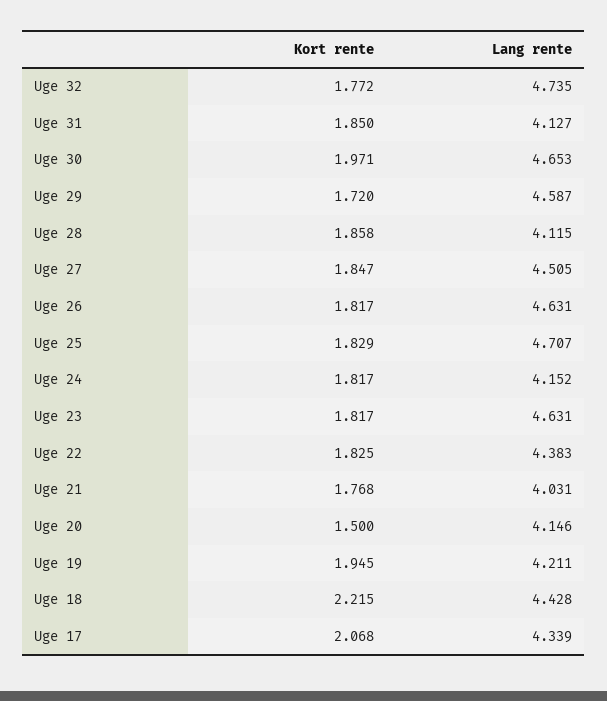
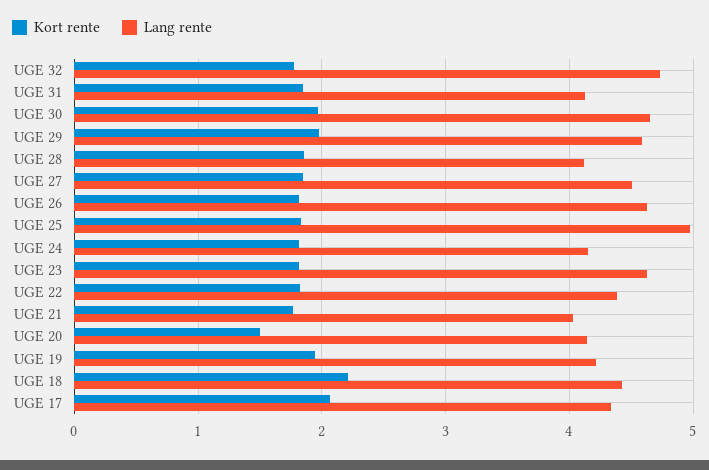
Kort rente, Uge 29: 1.72 -> 2
Lang rente, Uge 25: 4.707 -> 5

